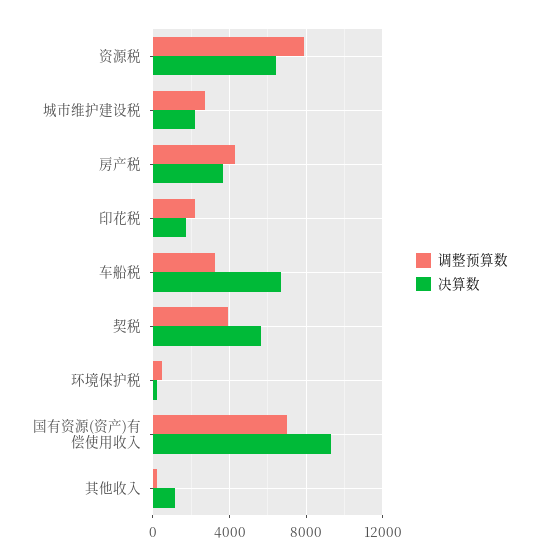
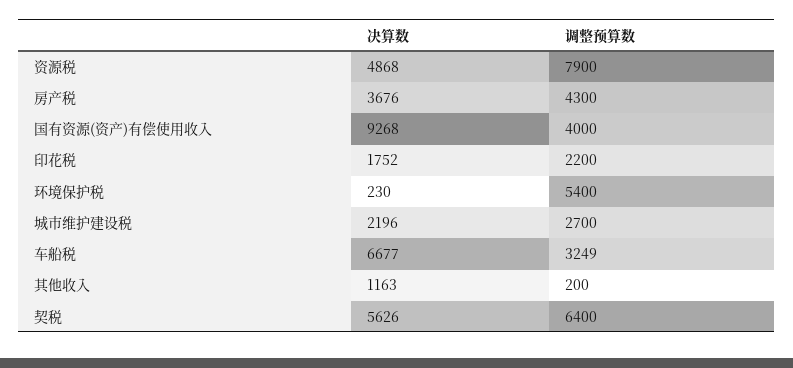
决算数, 资源税: 6500 -> 4868
调整预算数, 契税: 4000 -> 6400
调整预算数, 环境保护税: 500 -> 5400
调整预算数, 国有资源(资产)有偿使用收入: 7000 -> 4000

